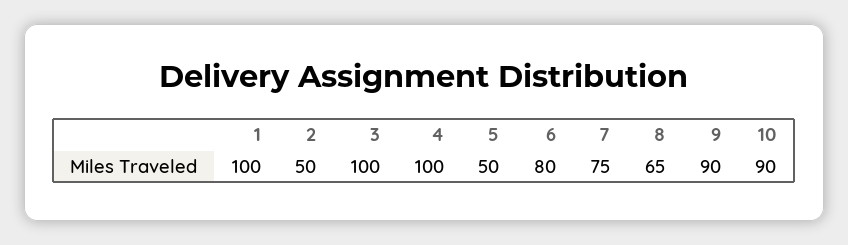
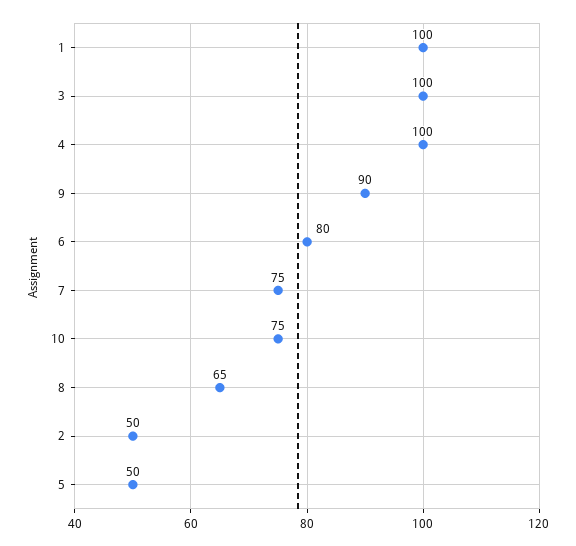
10: 90 -> 75

